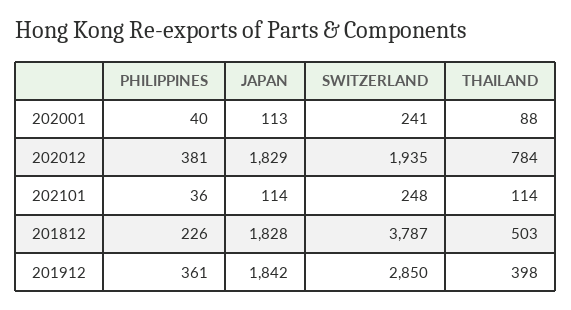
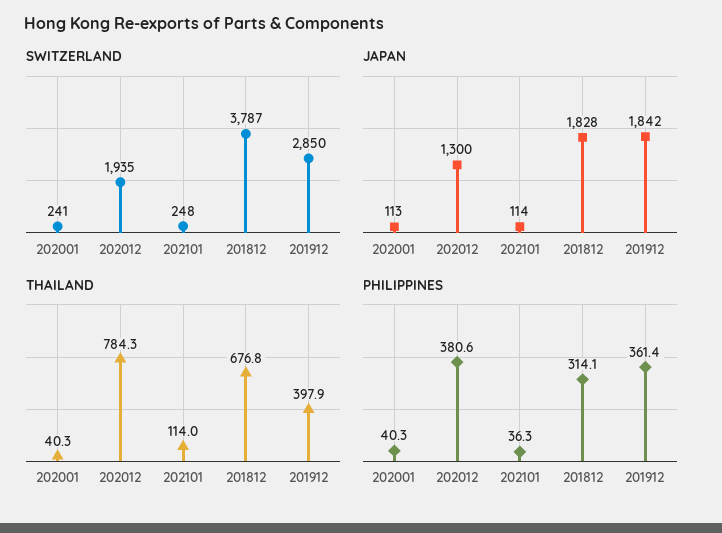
THAILAND, 202001: 88 -> 40.3
JAPAN, 202012: 1829 -> 1300
PHILIPPINES, 201812: 226 -> 314.1
THAILAND, 201812: 503 -> 676.8

